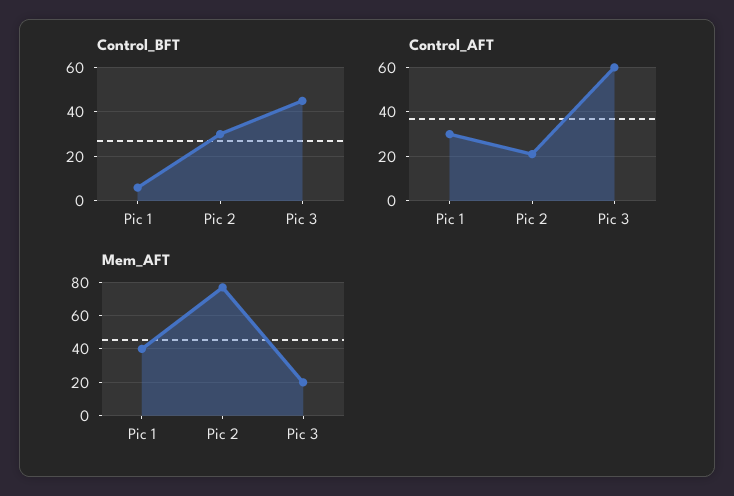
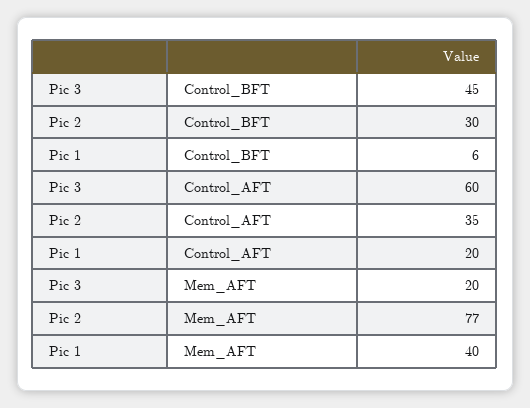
Control_AFT, Pic 1: 30 -> 20
Control_AFT, Pic 2: 20 -> 35

